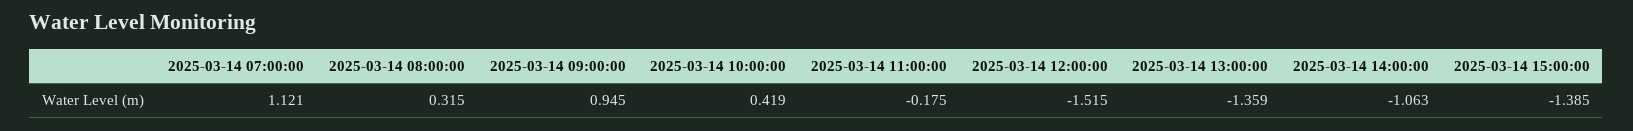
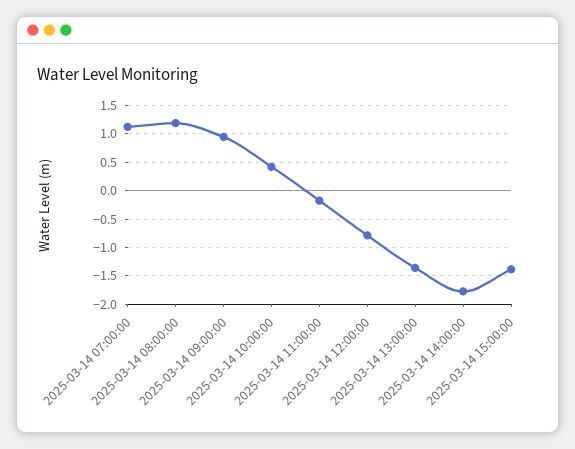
2025-03-14 08:00:00: 0.315 -> 1.25
2025-03-14 12:00:00: -1.515 -> -0.75
2025-03-14 14:00:00: -1.063 -> -1.75

